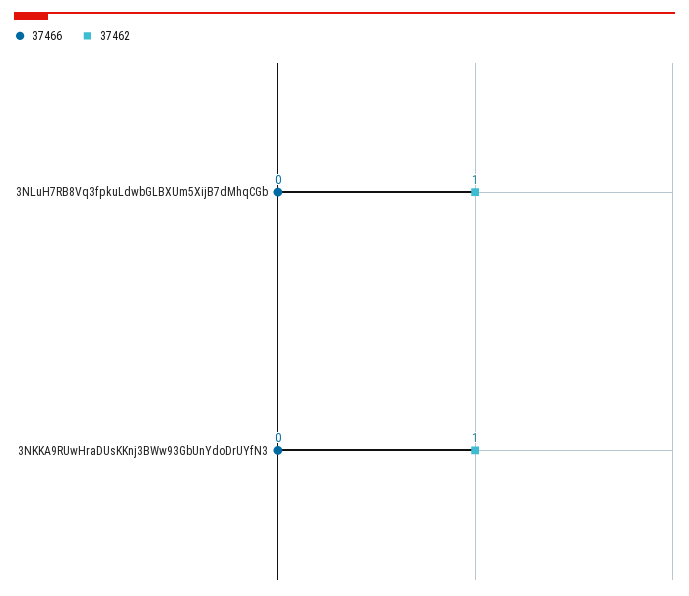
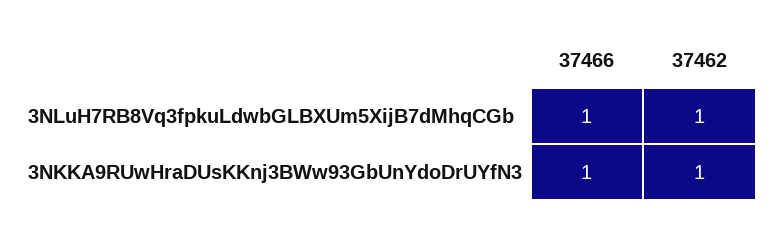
37466, 3NLuH7RB8Vq3fpkuLdwbGLBXUm5XijB7dMhqCGb: 0 -> 1
37466, 3NKKA9RUwHraDUsKKnj3BWw93GbUnYdoDrUYfN3: 0 -> 1

